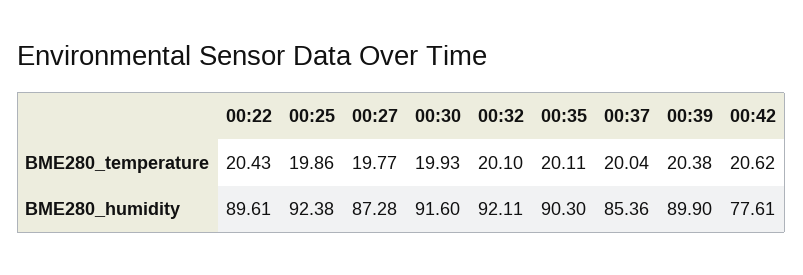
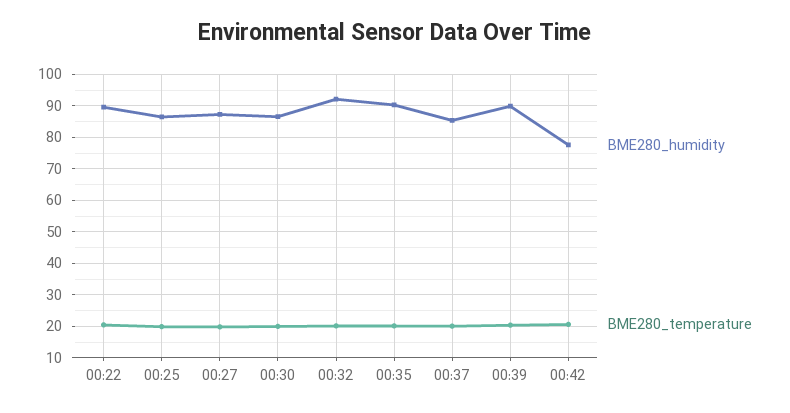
BME280_humidity, 00:25: 92.38 -> 86
BME280_humidity, 00:30: 91.6 -> 86

